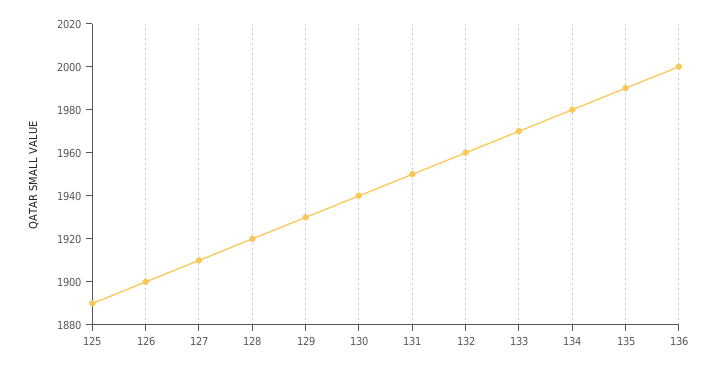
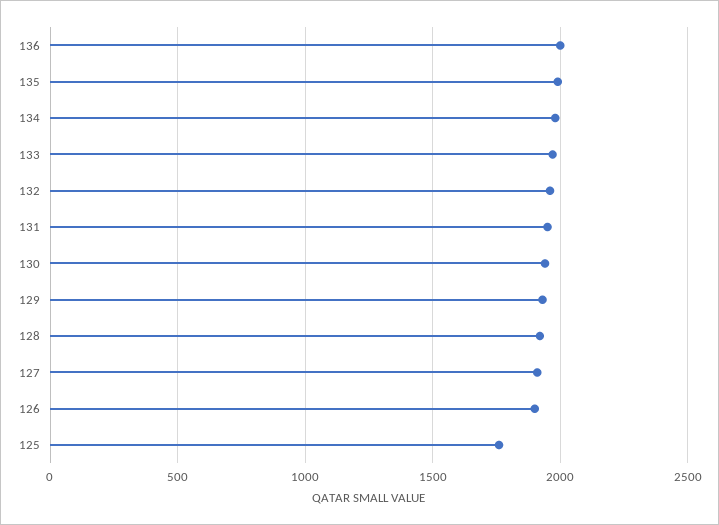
125: 1890 -> 1750

